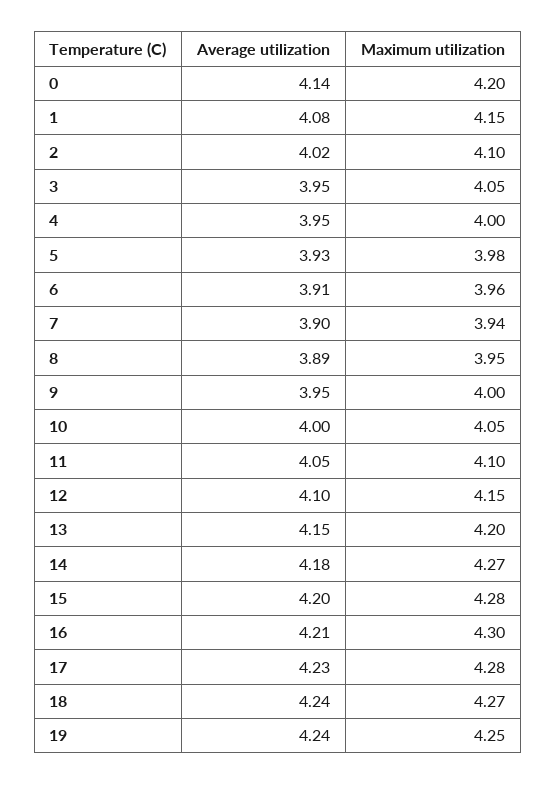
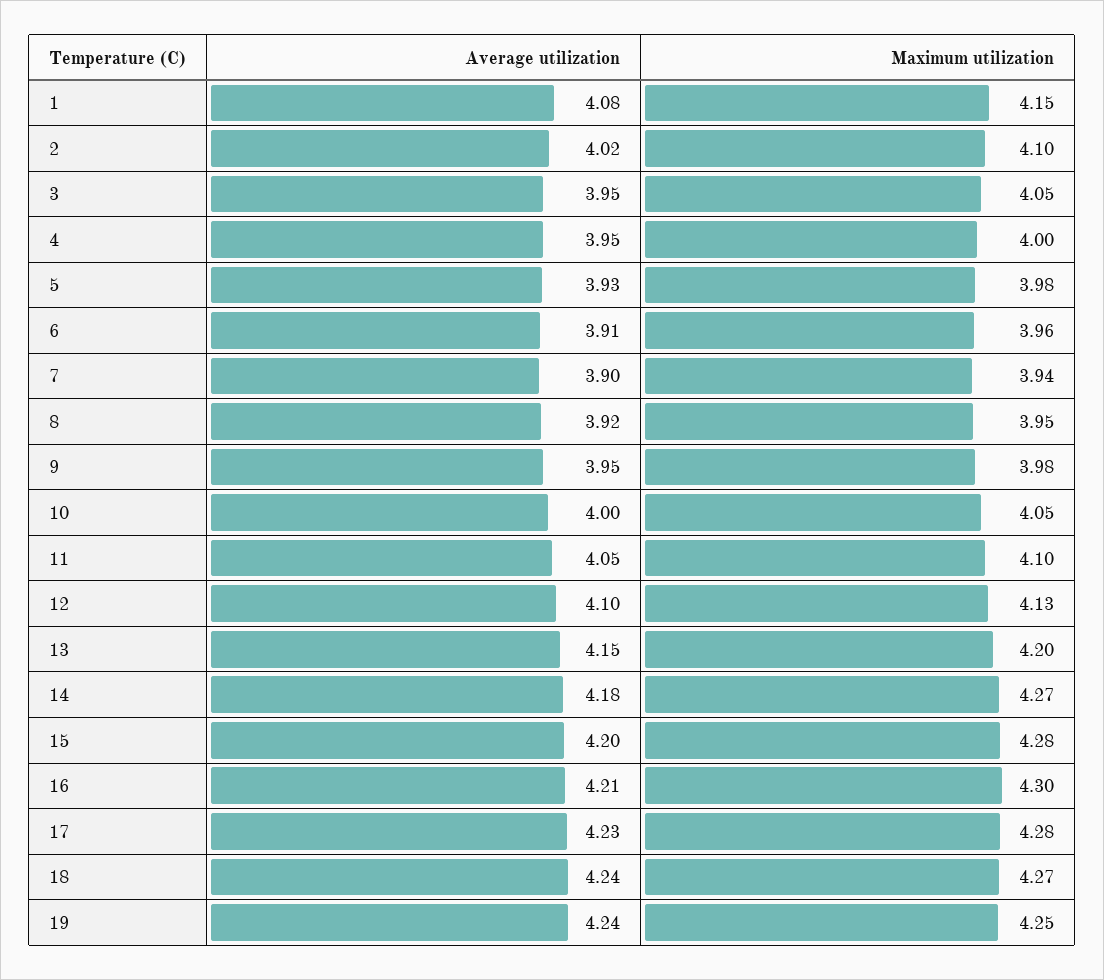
Average utilization, 0: 4.14 -> none
Maximum utilization, 0: 4.2 -> none
Average utilization, 8: 3.89 -> 3.92
Maximum utilization, 9: 4 -> 3.98
Maximum utilization, 12: 4.15 -> 4.13

